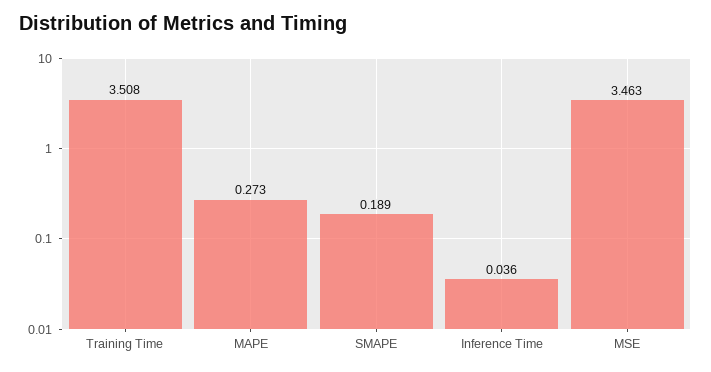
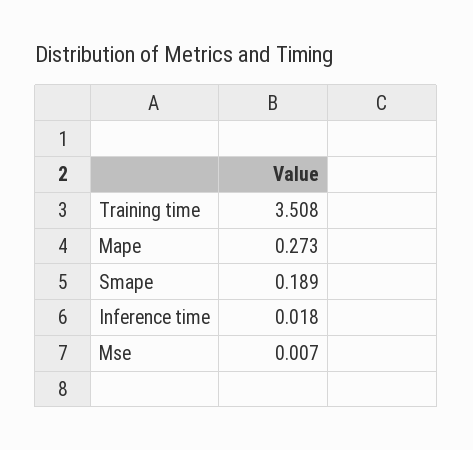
Inference Time: 0.036 -> 0.018
MSE: 3.463 -> 0.007

